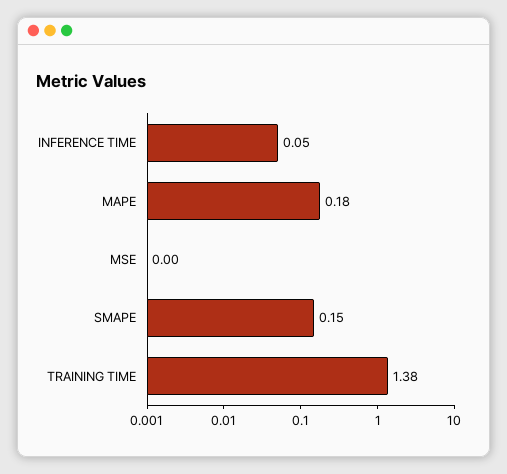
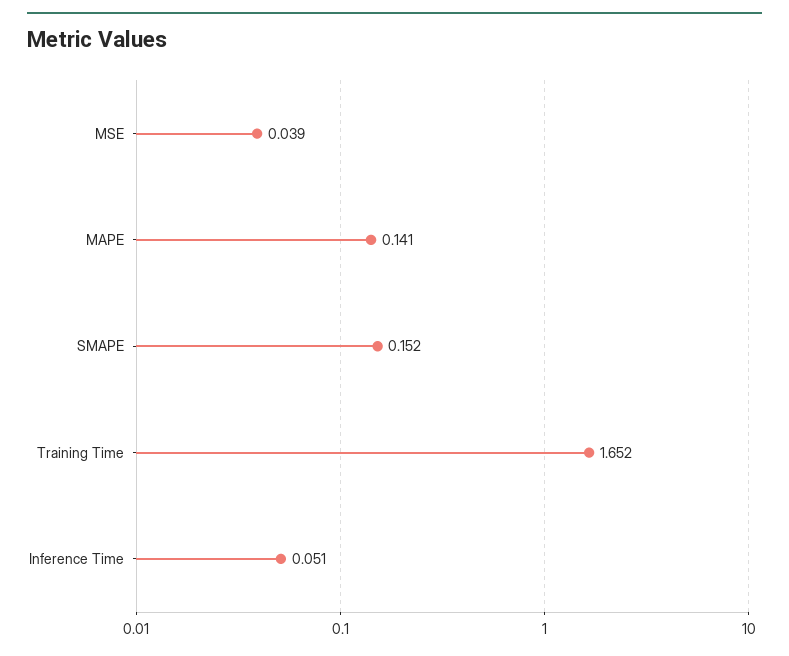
MAPE: 0.18 -> 0.141
MSE: 0 -> 0.039
TRAINING TIME: 1.38 -> 1.652

